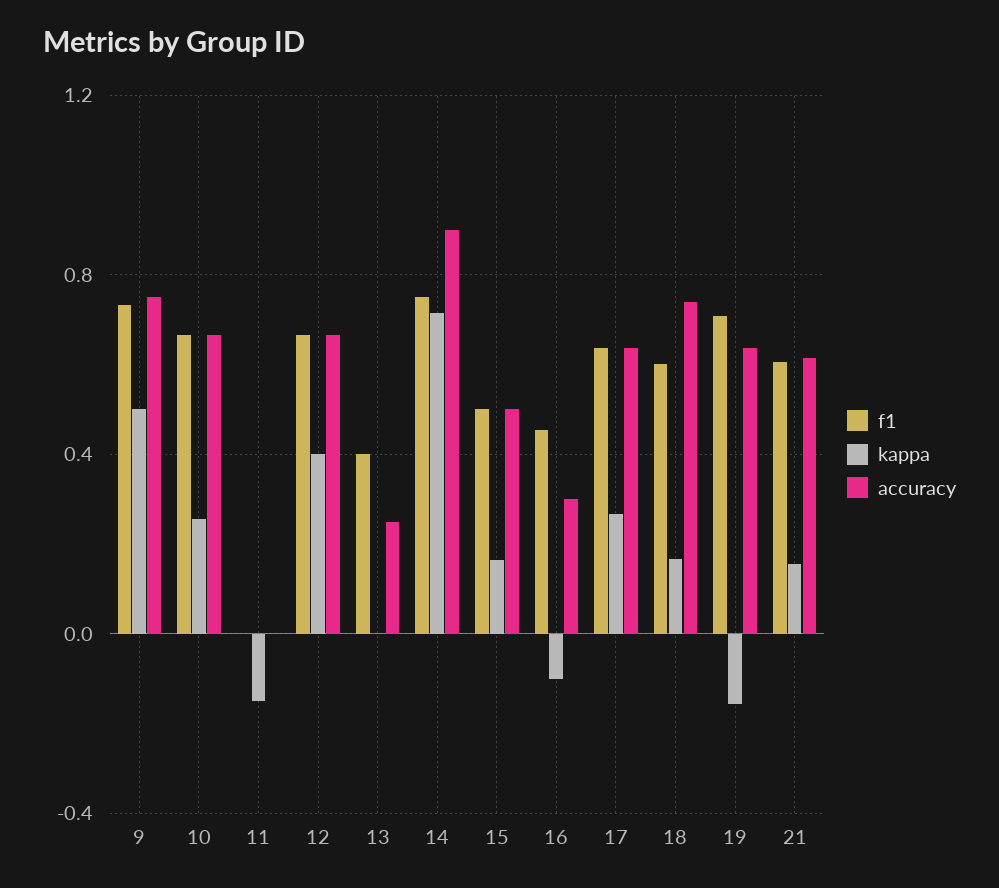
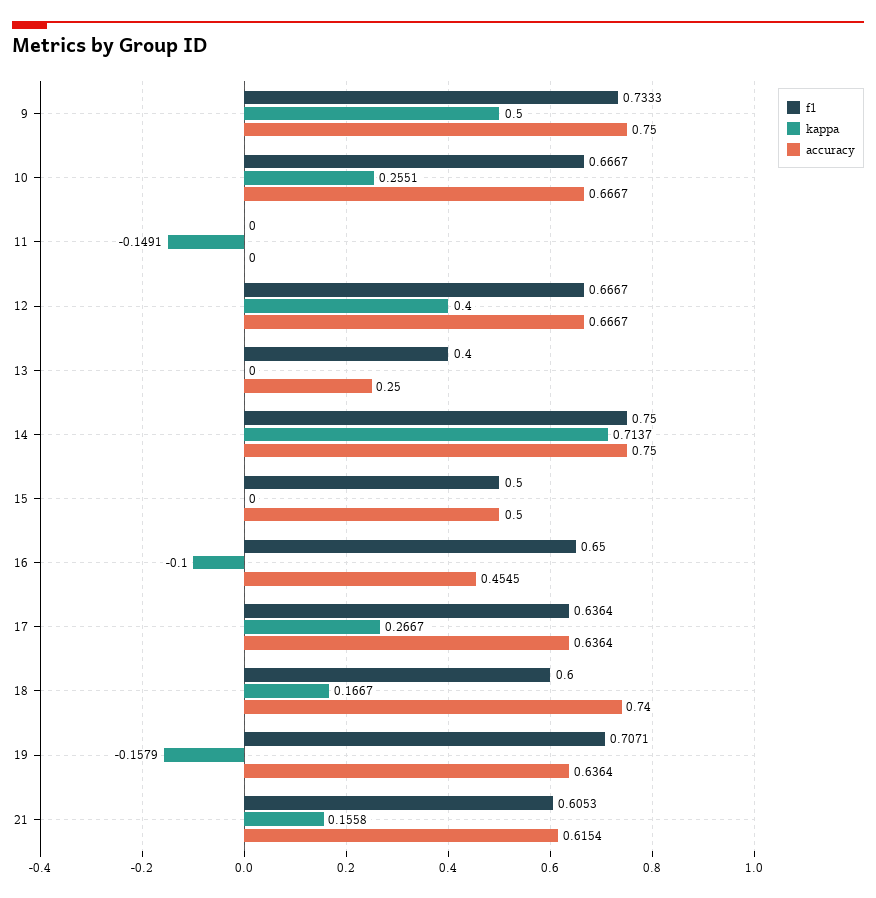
accuracy, 14: 0.9 -> 0.75
kappa, 15: 0.15 -> 0
f1, 16: 0.45 -> 0.65
accuracy, 16: 0.3 -> 0.4545

